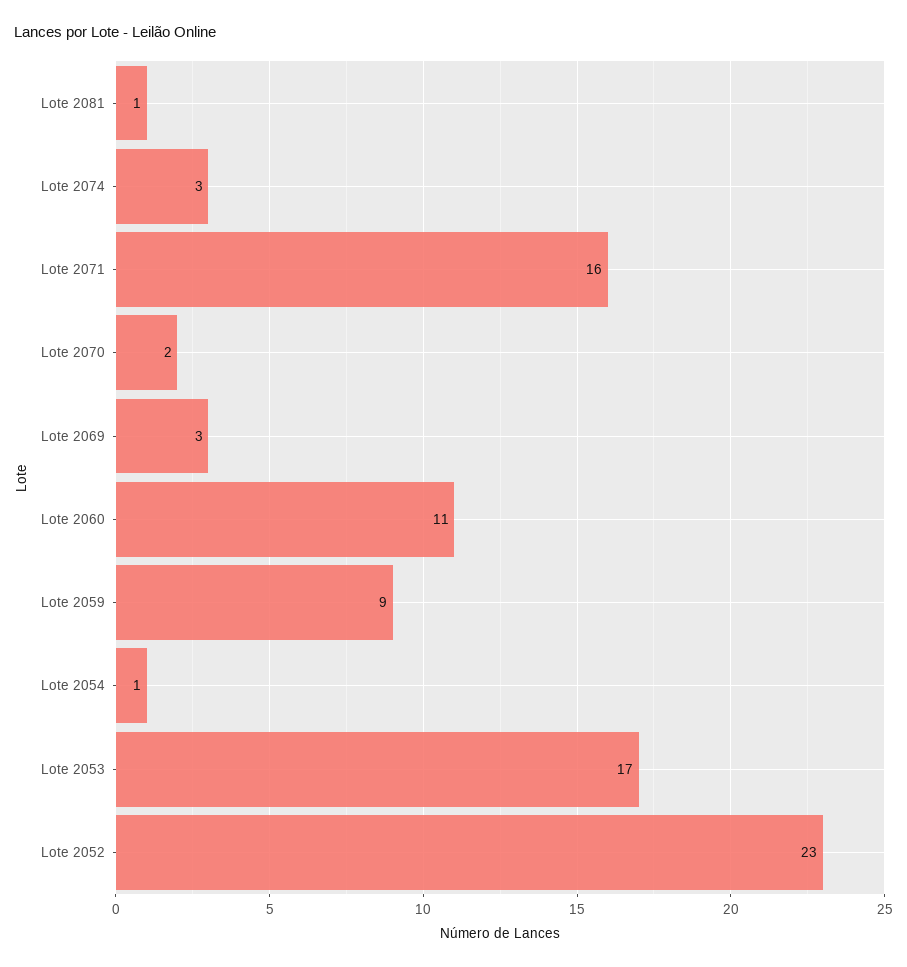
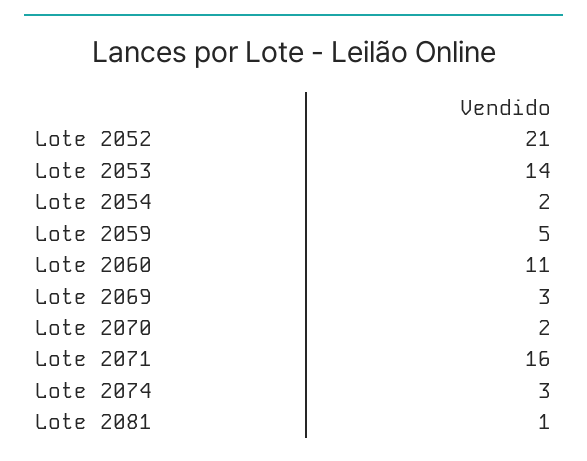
Lote 2059: 9 -> 5
Lote 2054: 1 -> 2
Lote 2053: 17 -> 14
Lote 2052: 23 -> 21

